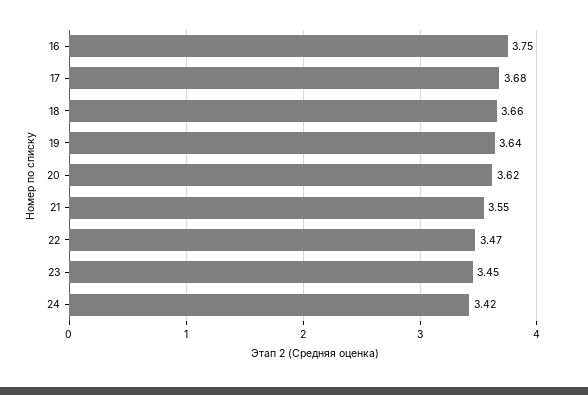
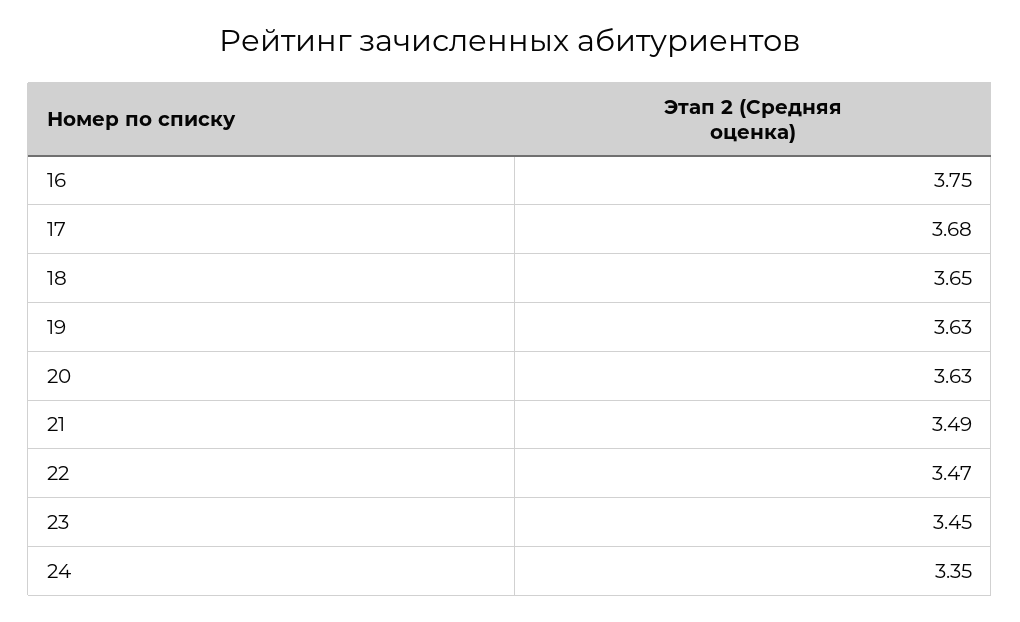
18: 3.66 -> 3.65
19: 3.64 -> 3.63
20: 3.62 -> 3.63
21: 3.55 -> 3.49
24: 3.42 -> 3.35

